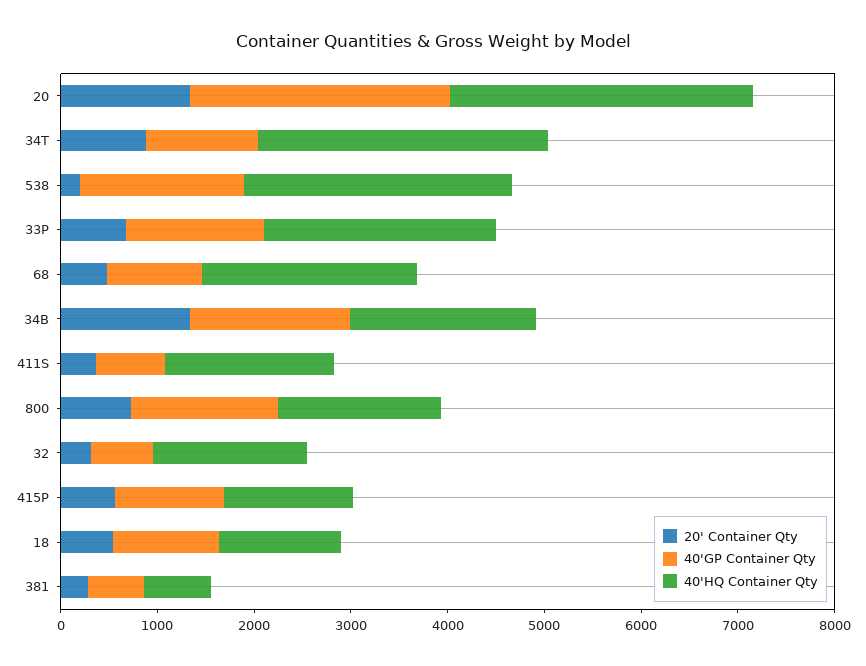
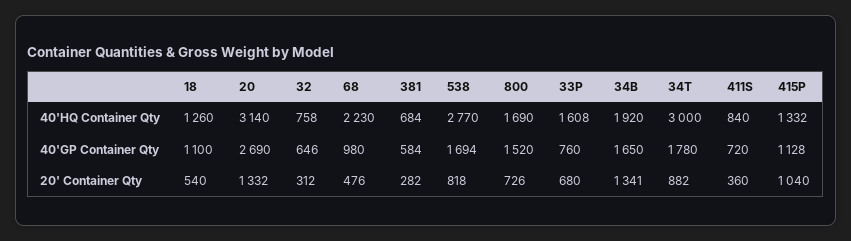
40'GP Container Qty, 34T: 1200 -> 1780
20' Container Qty, 538: 200 -> 818
40'GP Container Qty, 33P: 1400 -> 760
40'HQ Container Qty, 33P: 2400 -> 1608
40'HQ Container Qty, 411S: 1800 -> 840
40'HQ Container Qty, 32: 1600 -> 758
20' Container Qty, 415P: 600 -> 1040

